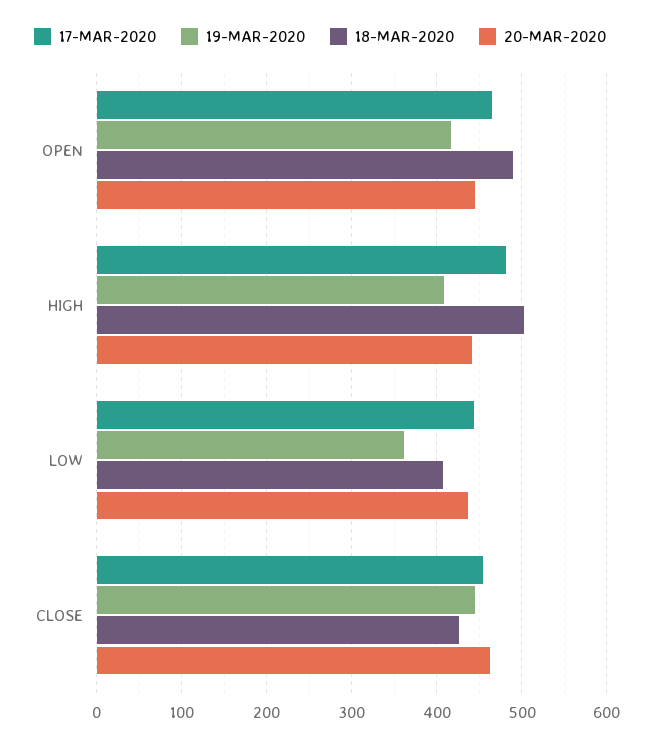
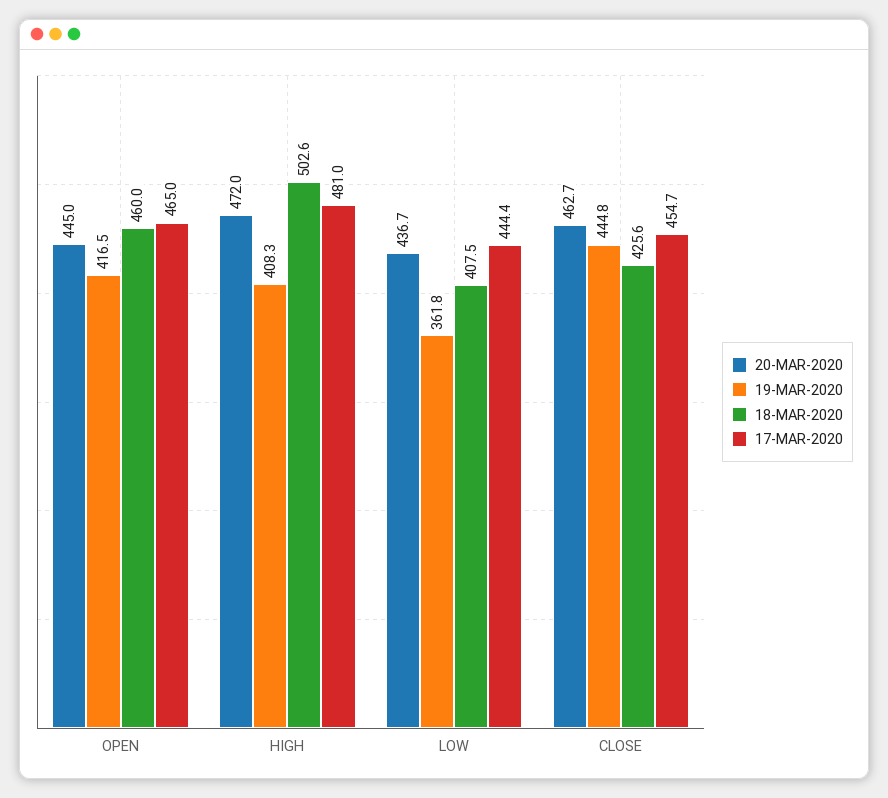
18-MAR-2020, OPEN: 490 -> 460
20-MAR-2020, HIGH: 440 -> 472

